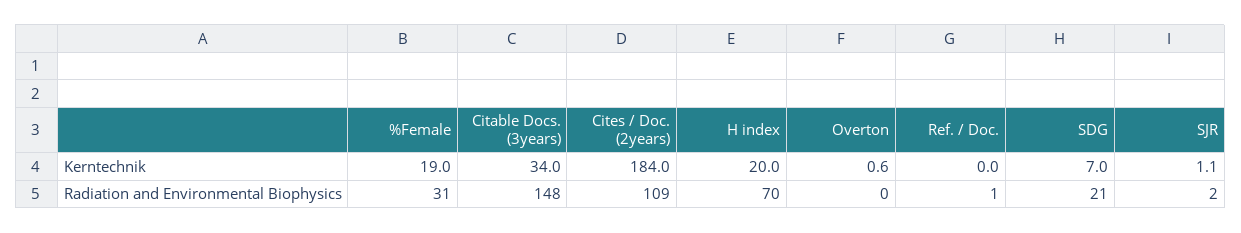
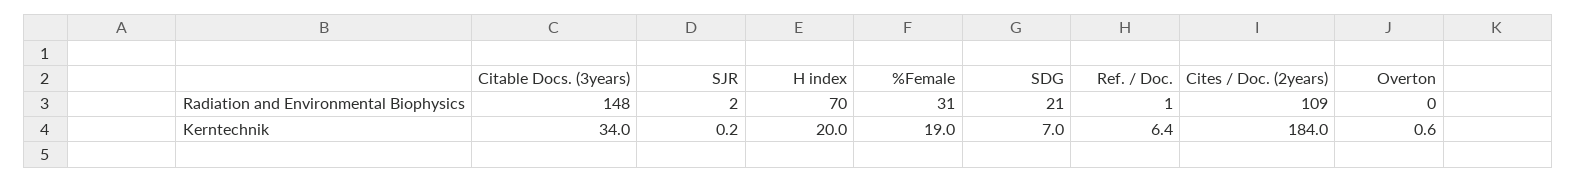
Ref. / Doc., Kerntechnik: 0 -> 6.4
SJR, Kerntechnik: 1.1 -> 0.2

